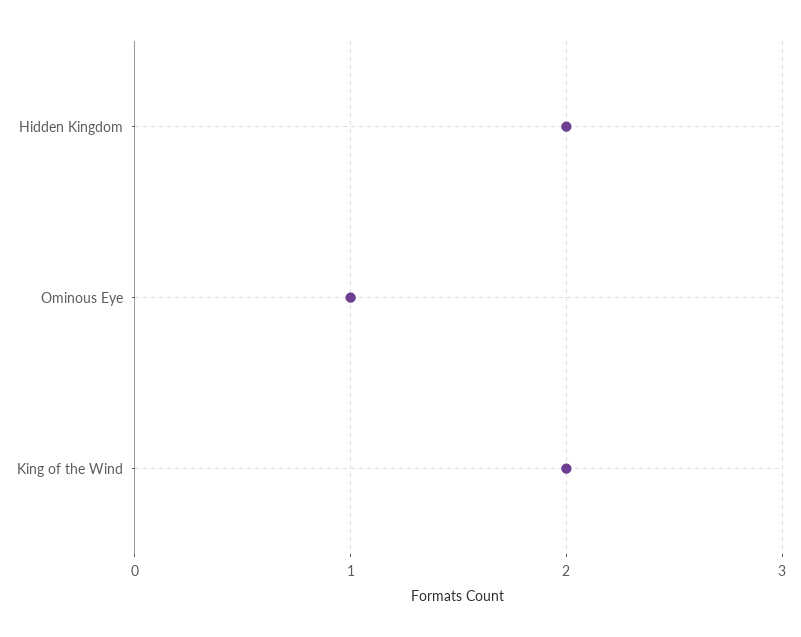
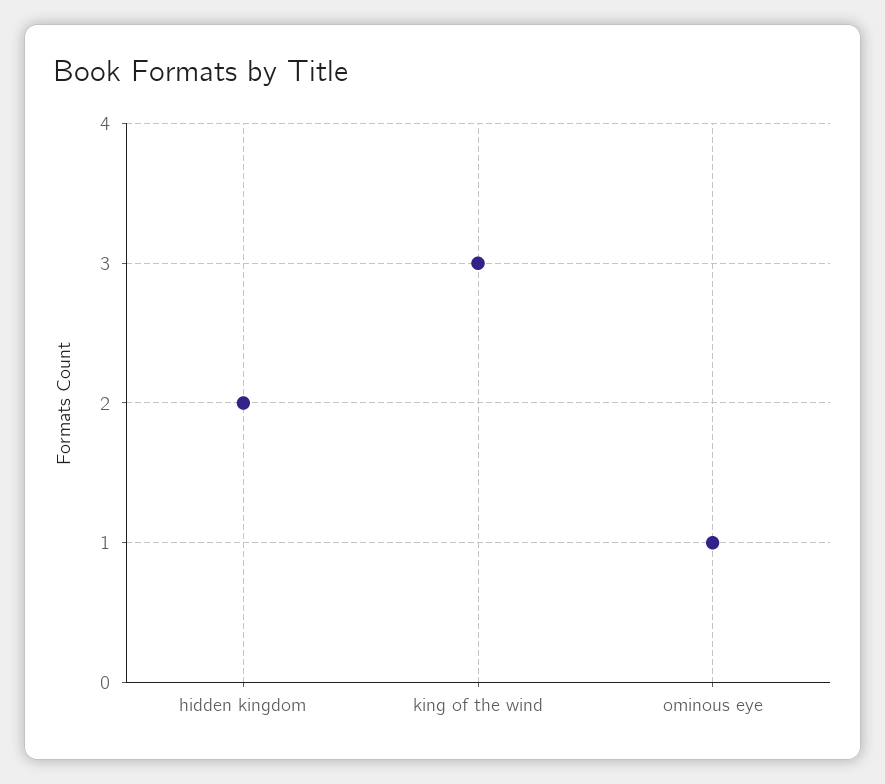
King of the Wind: 2 -> 3

